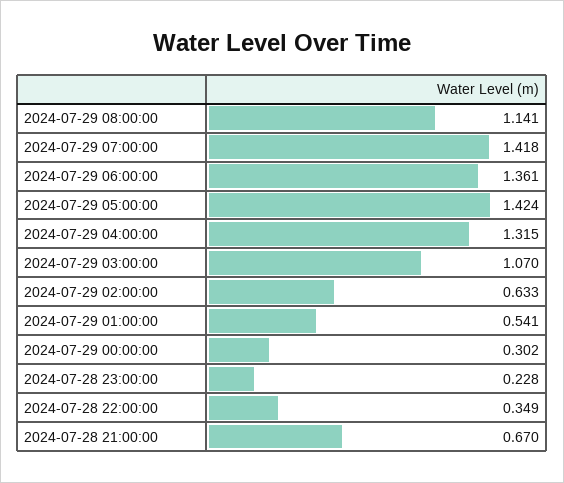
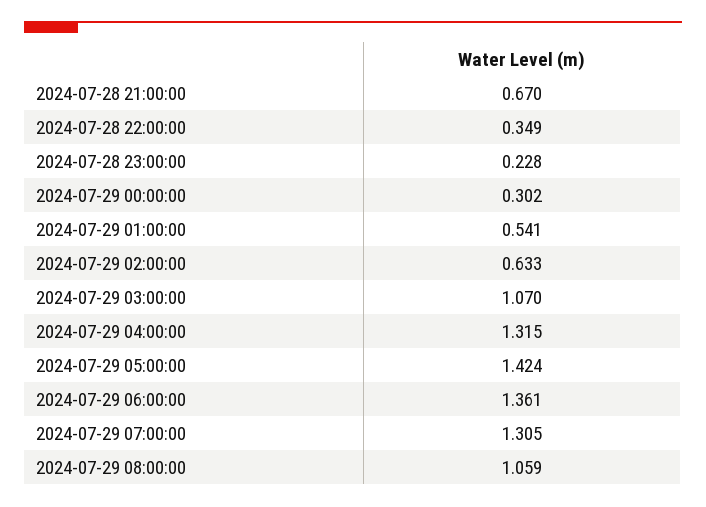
2024-07-29 08:00:00: 1.141 -> 1.059
2024-07-29 07:00:00: 1.418 -> 1.305

